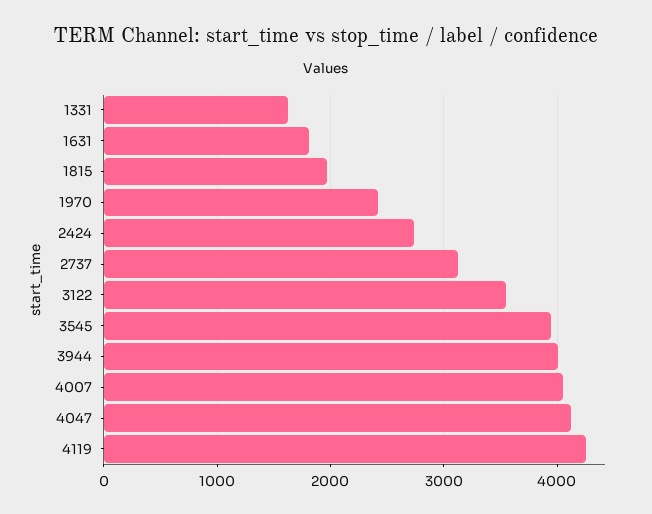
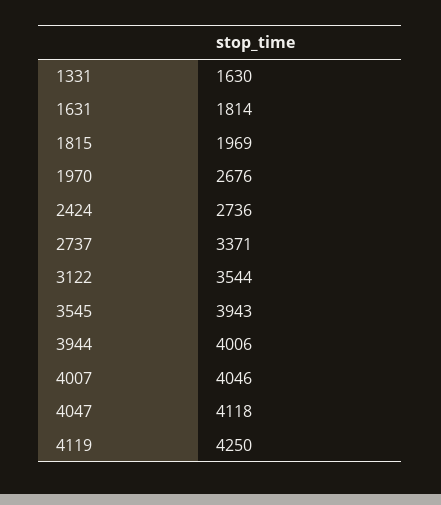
1970: 2400 -> 2676
2737: 3100 -> 3371

